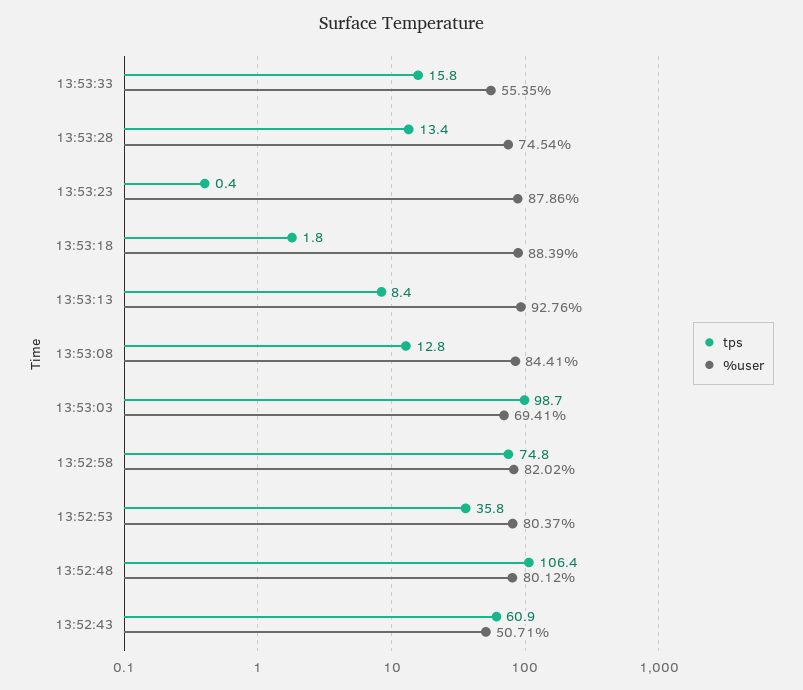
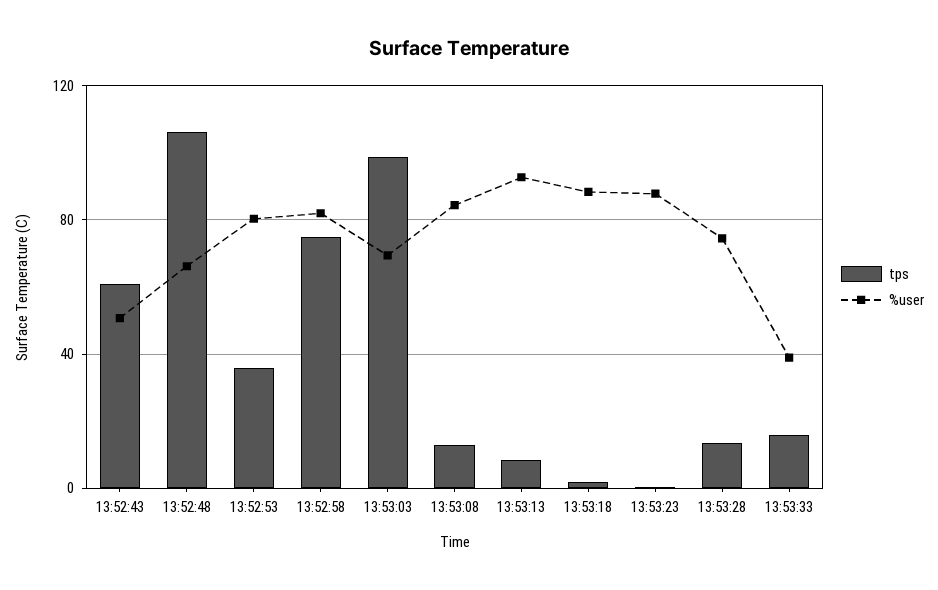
%user, 13:53:33: 55.35 -> 40
%user, 13:52:48: 80.12 -> 65

